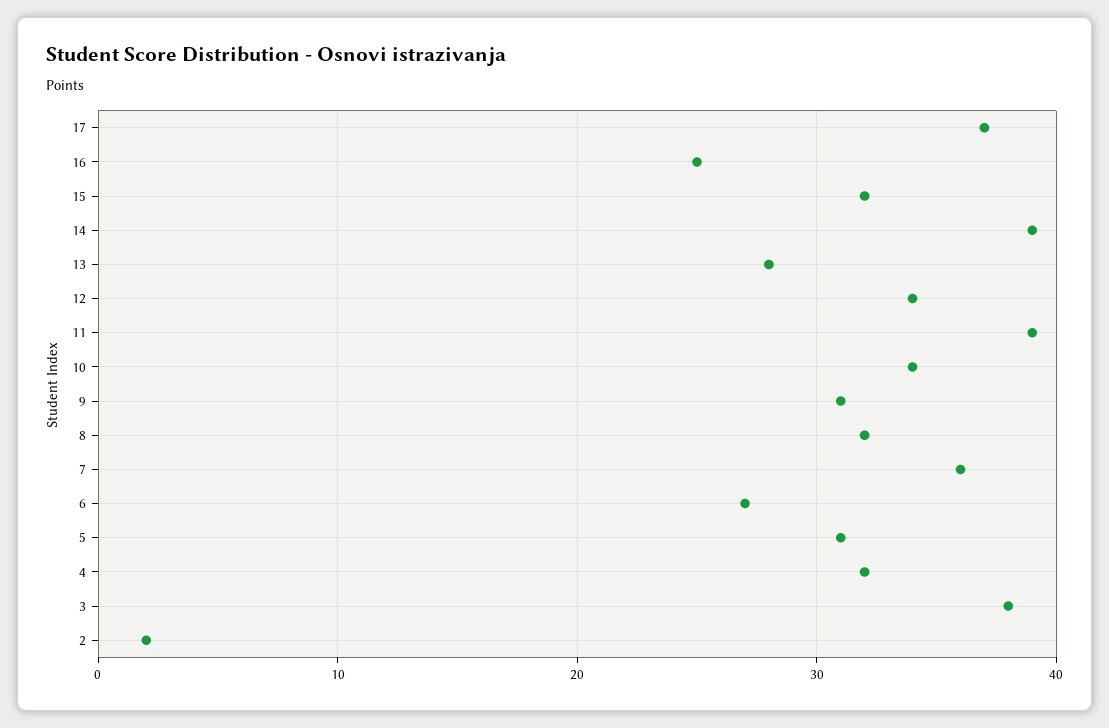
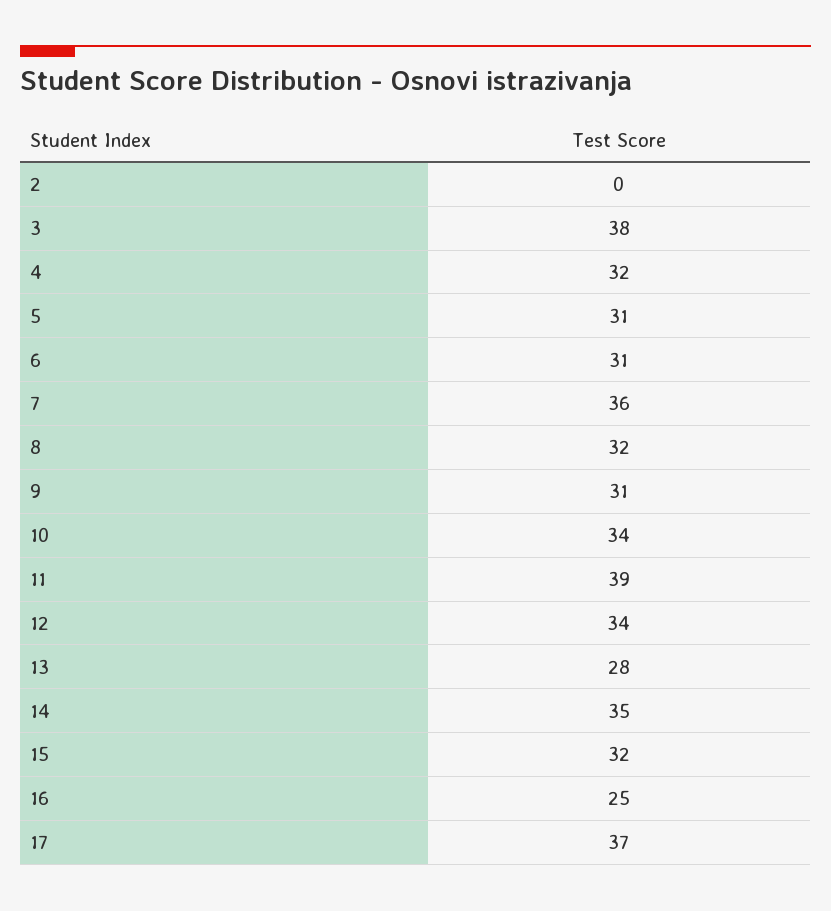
14: 39 -> 35
6: 27 -> 31
2: 2 -> 0

